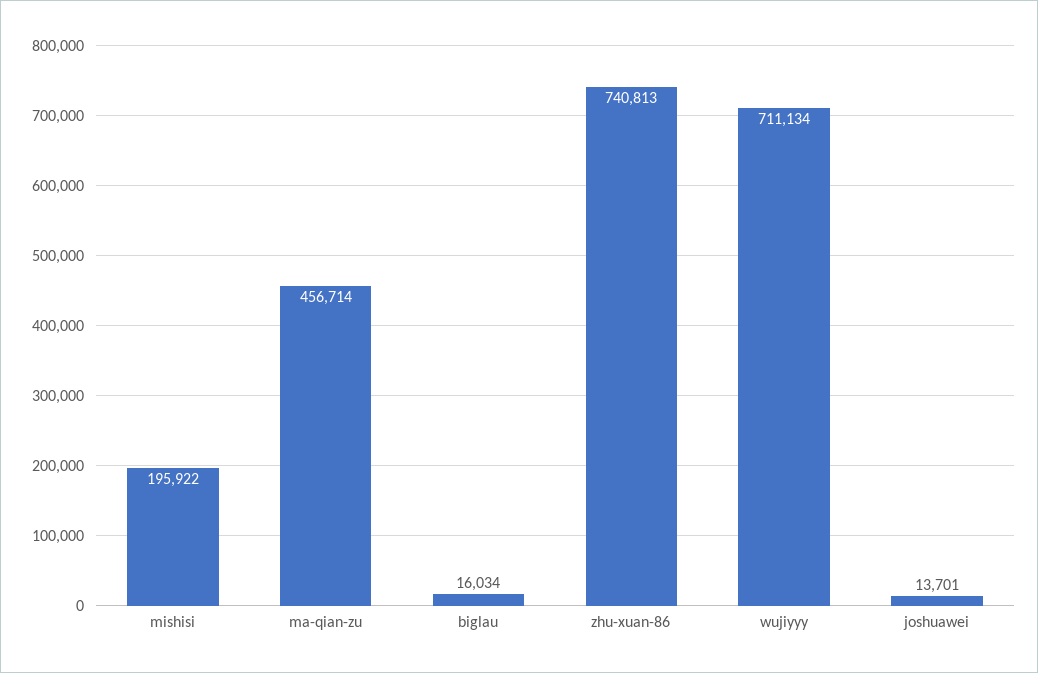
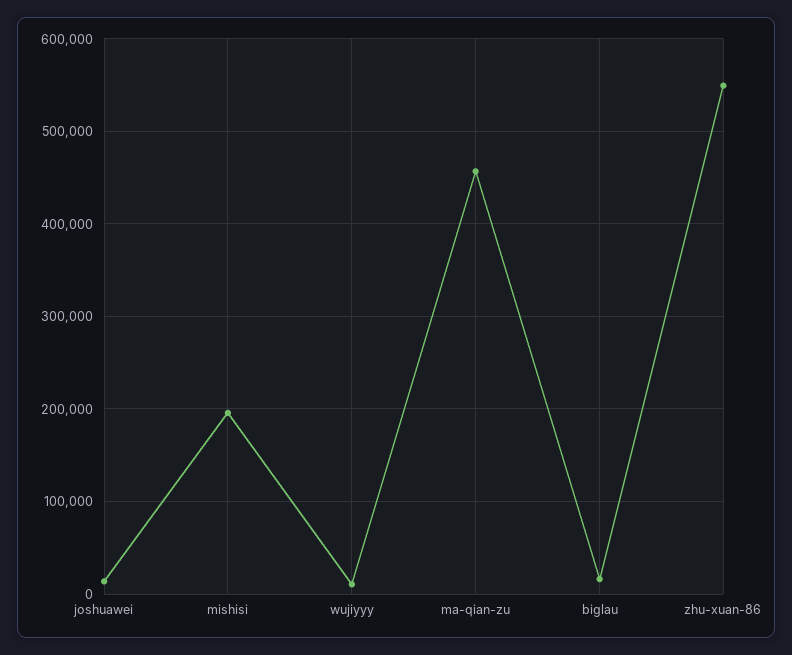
zhu-xuan-86: 740813 -> 550000
wujiyyy: 711134 -> 10000

